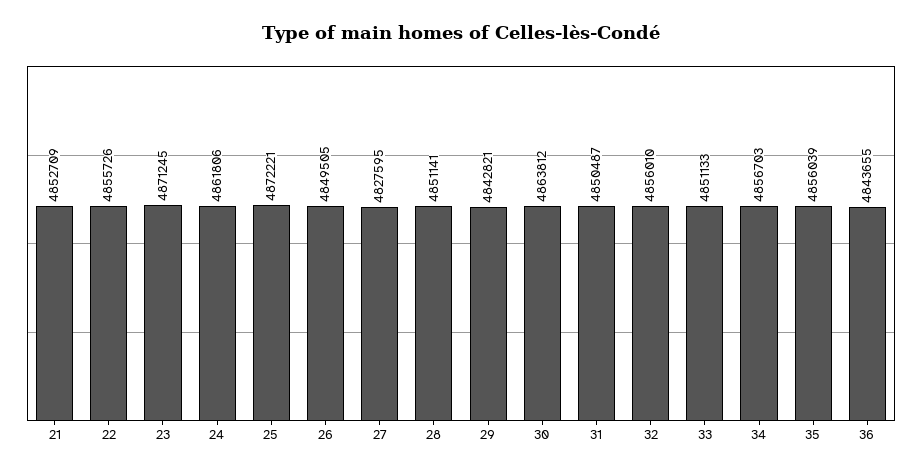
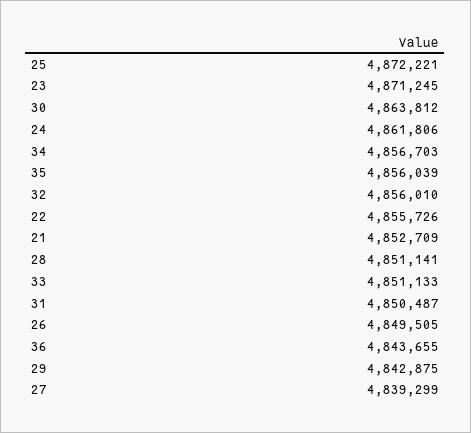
27: 4827595 -> 4839299
29: 4842821 -> 4842875

